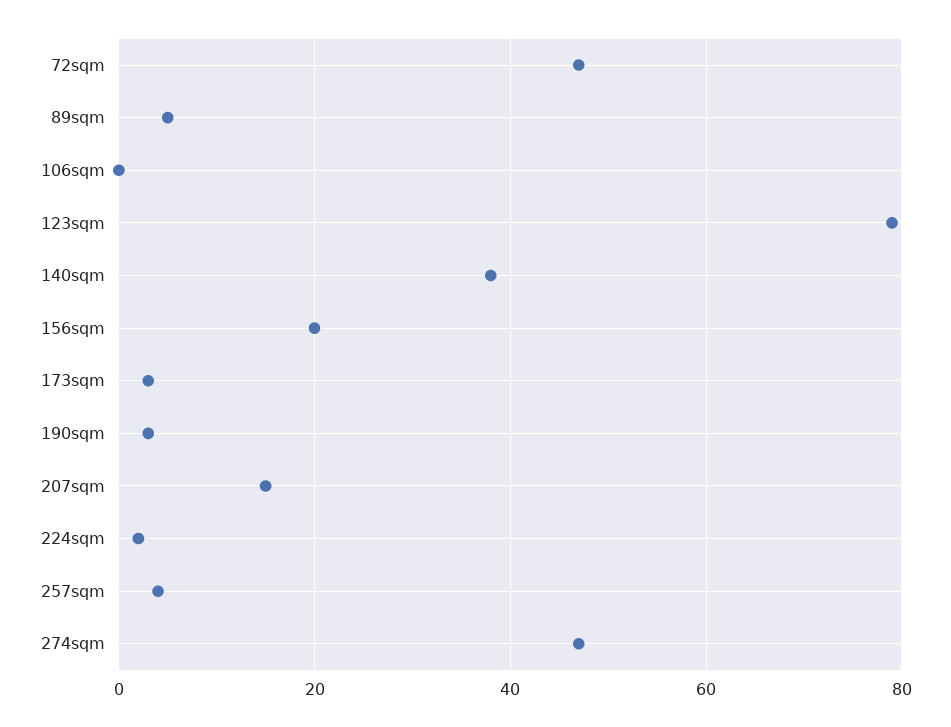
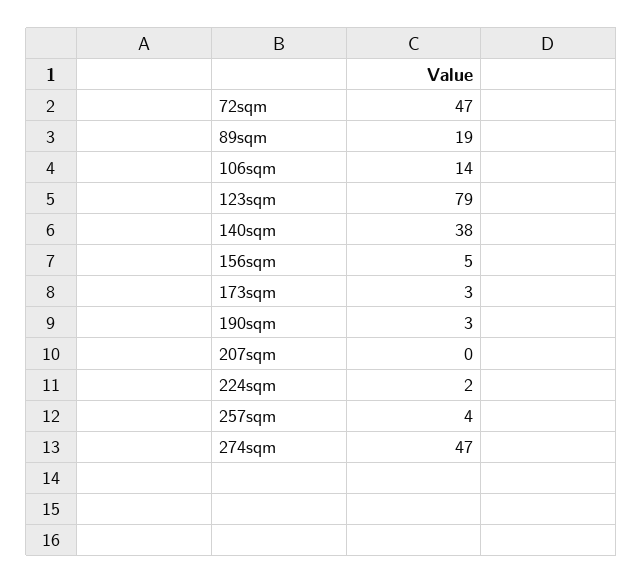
89sqm: 5 -> 19
106sqm: 0 -> 14
156sqm: 20 -> 5
207sqm: 15 -> 0

